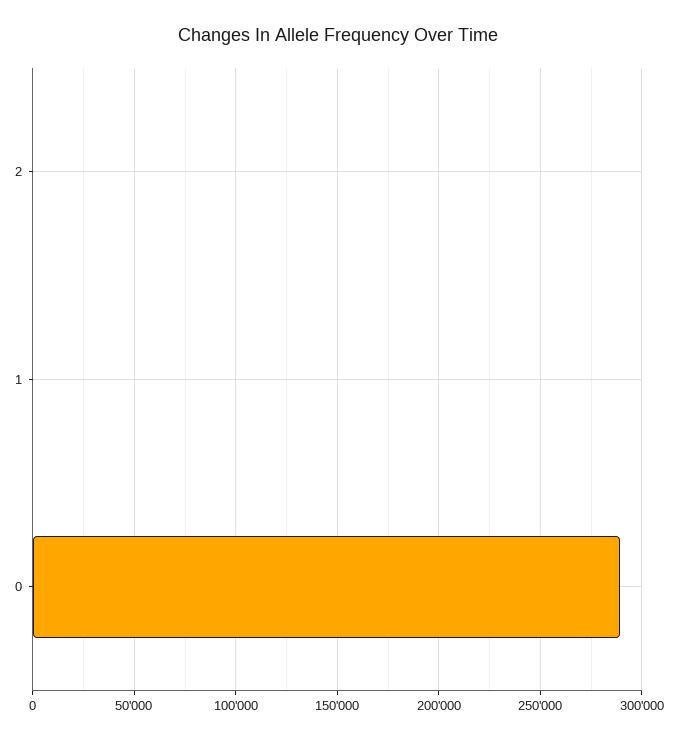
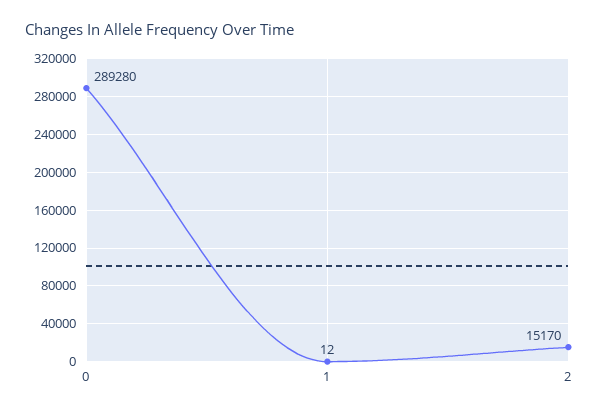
2: 0 -> 15170

